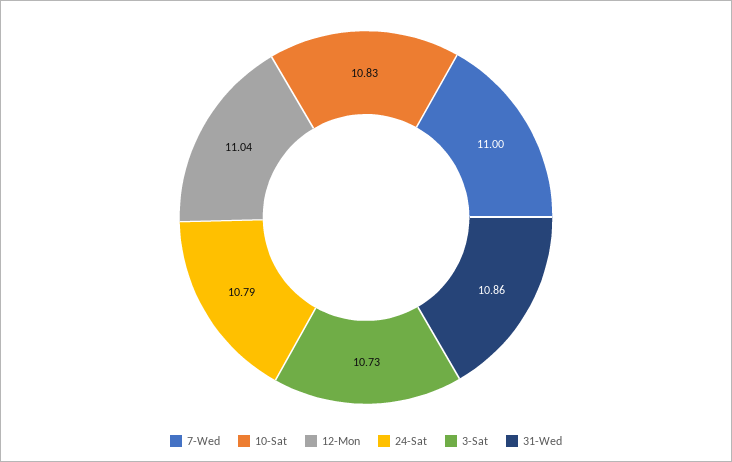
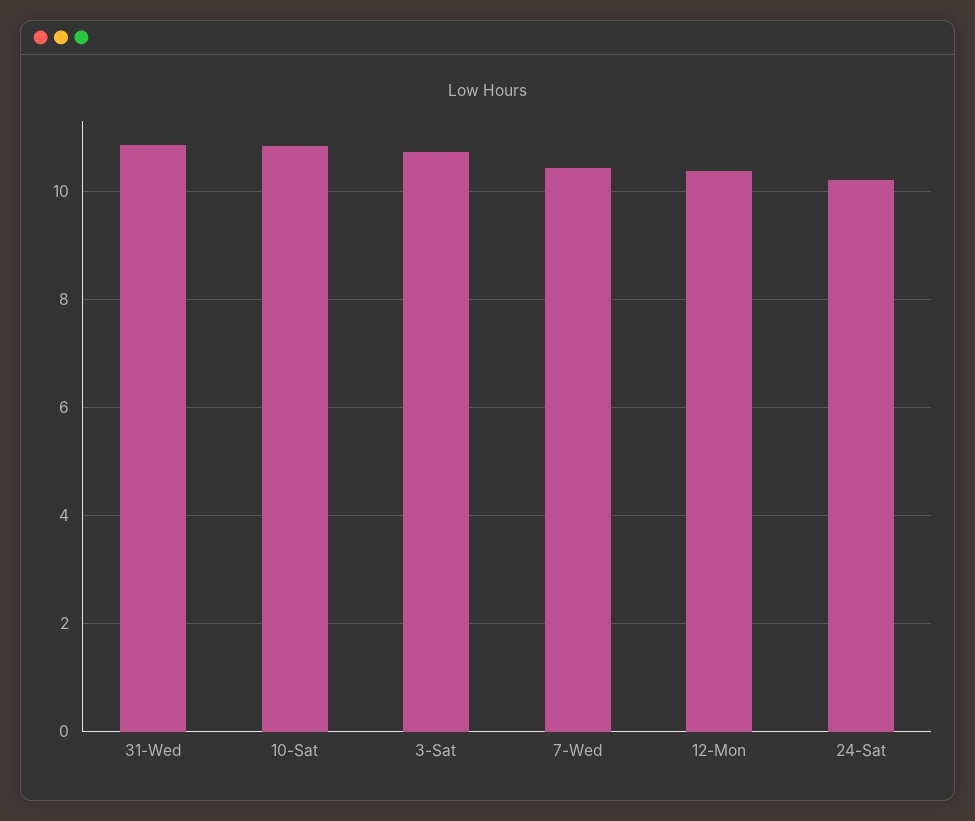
7-Wed: 11 -> 10.4
12-Mon: 11.04 -> 10.4
24-Sat: 10.79 -> 10.2

